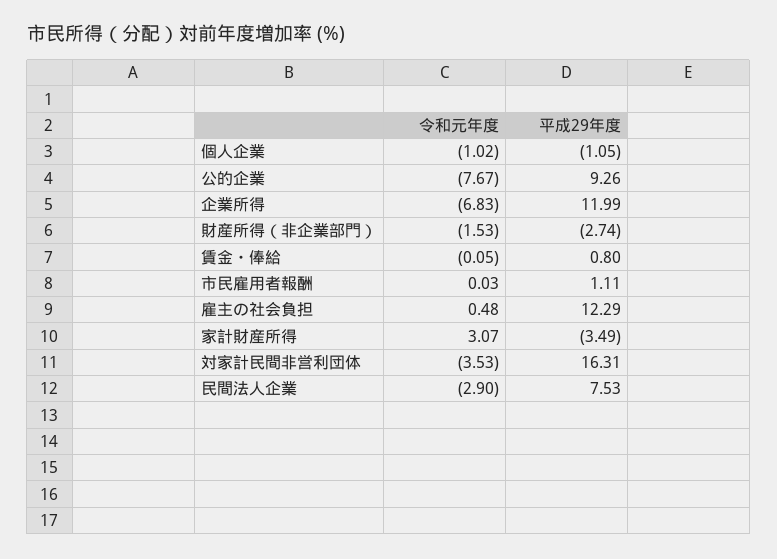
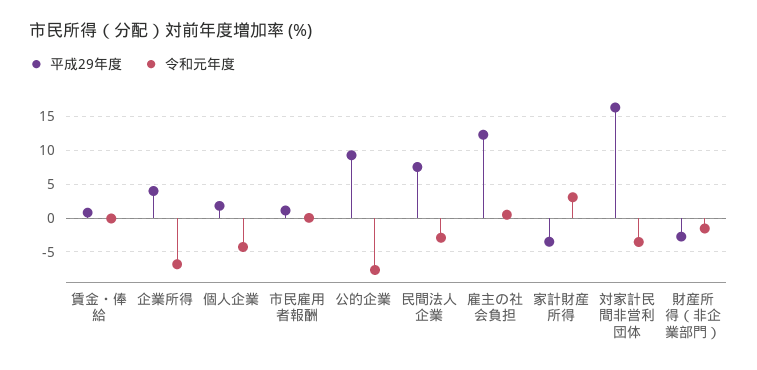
令和元年度, 個人企業: -1.02 -> -4
平成29年度, 個人企業: -1.05 -> 2
平成29年度, 企業所得: 11.99 -> 4

